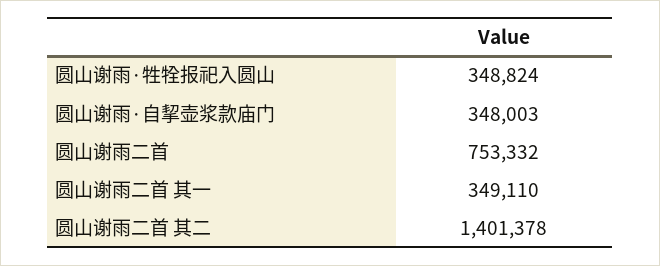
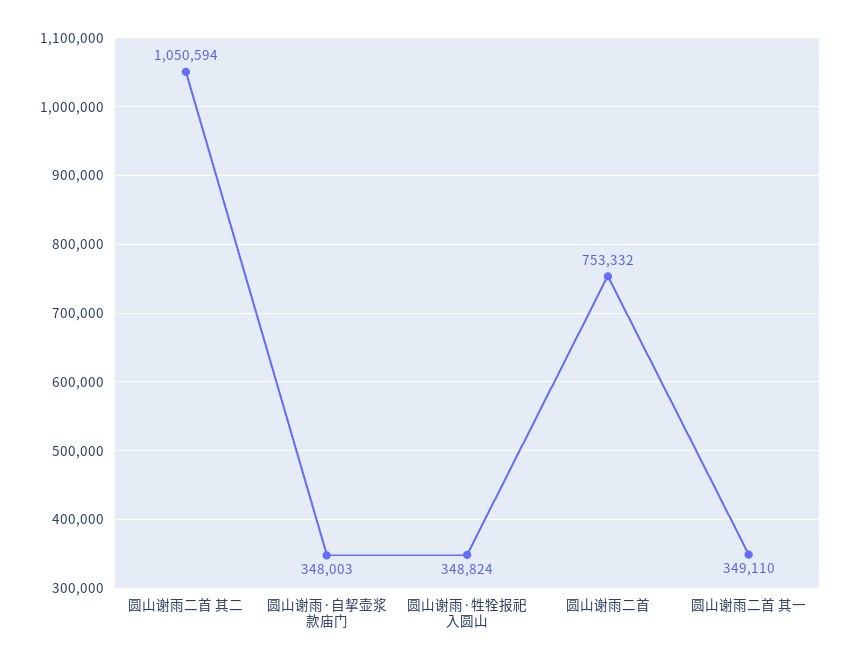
圆山谢雨二首 其二: 1401378 -> 1050594

